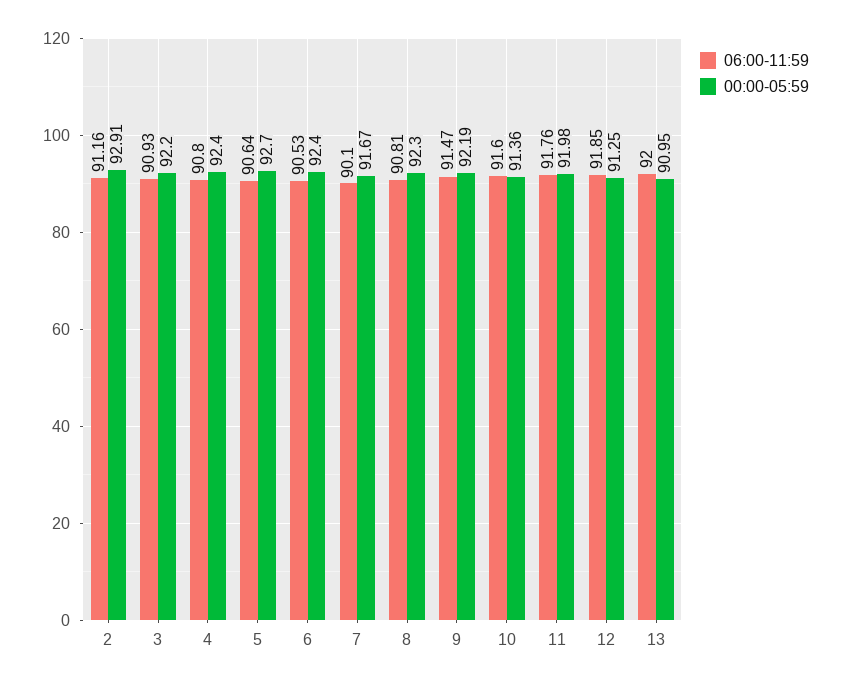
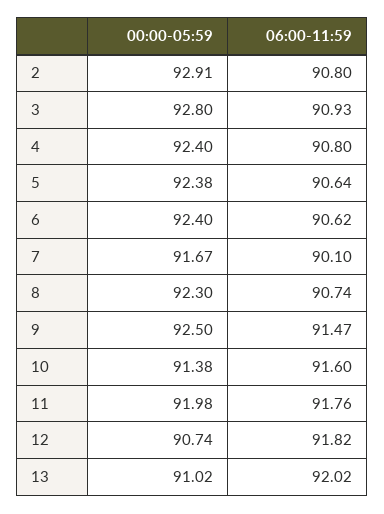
06:00-11:59, 2: 91.16 -> 90.8
00:00-05:59, 3: 92.2 -> 92.8
00:00-05:59, 5: 92.7 -> 92.38
06:00-11:59, 6: 90.53 -> 90.62
06:00-11:59, 8: 90.81 -> 90.74
00:00-05:59, 9: 92.19 -> 92.5
00:00-05:59, 10: 91.36 -> 91.38
06:00-11:59, 12: 91.85 -> 91.82
00:00-05:59, 12: 91.25 -> 90.74
06:00-11:59, 13: 92 -> 92.02
00:00-05:59, 13: 90.95 -> 91.02

